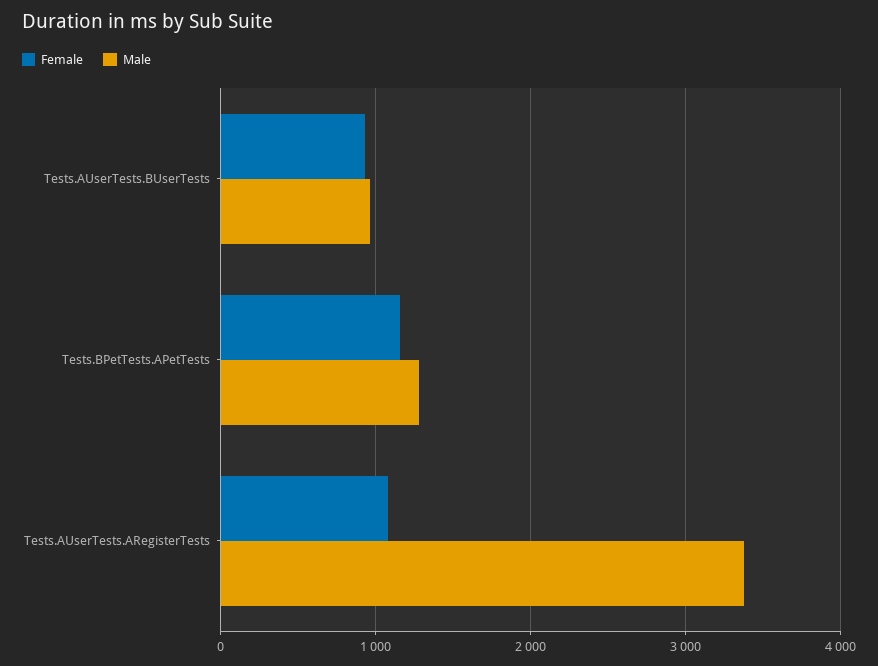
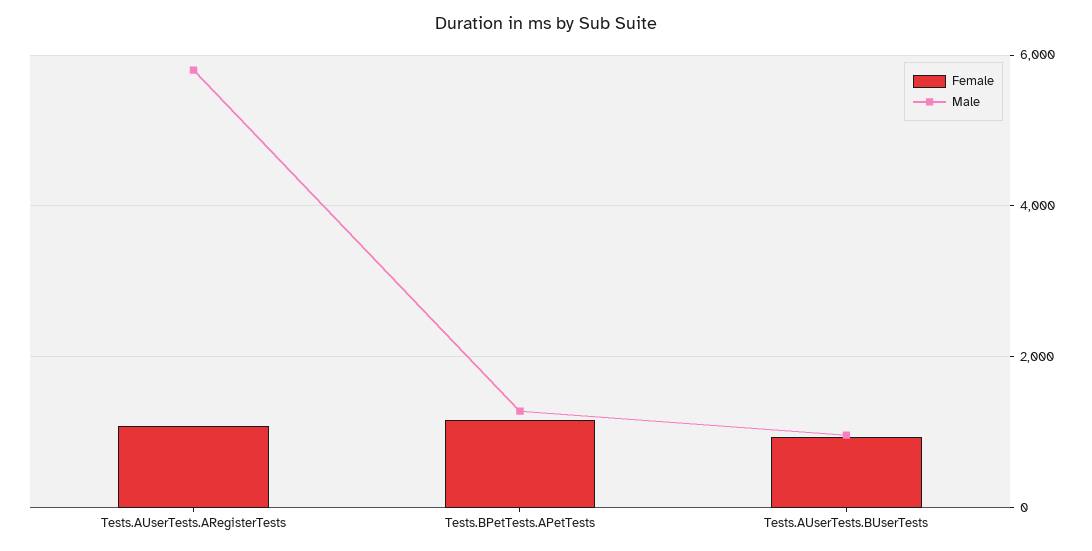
Male, Tests.AUserTests.ARegisterTests: 3400 -> 5800

